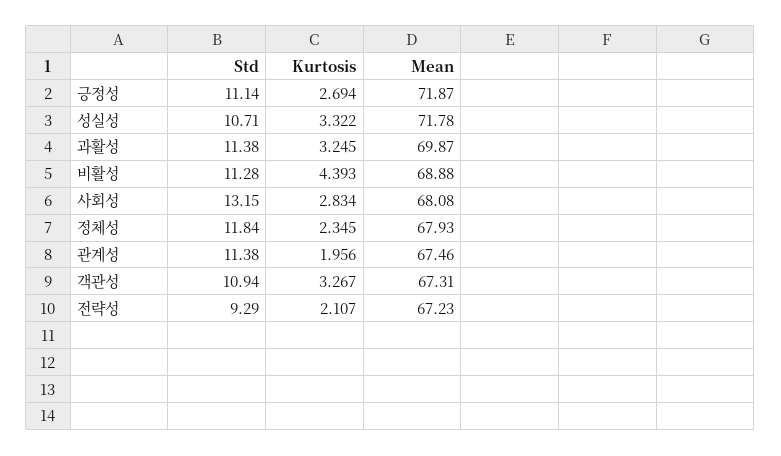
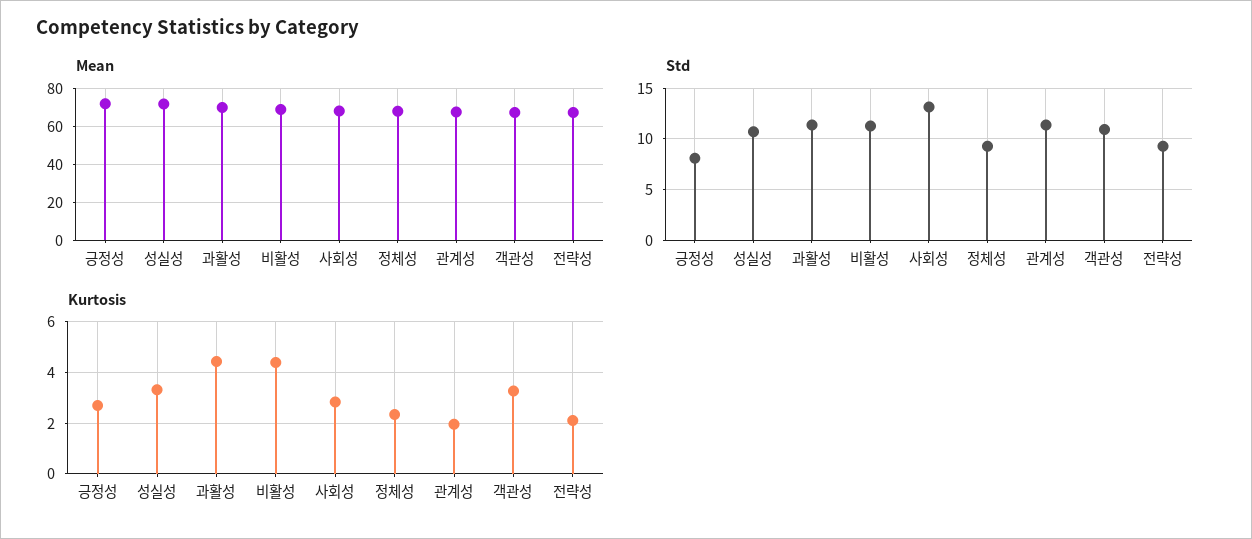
Std, 긍정성: 11.14 -> 8
Kurtosis, 과활성: 3.245 -> 4.5
Std, 정체성: 11.84 -> 9

